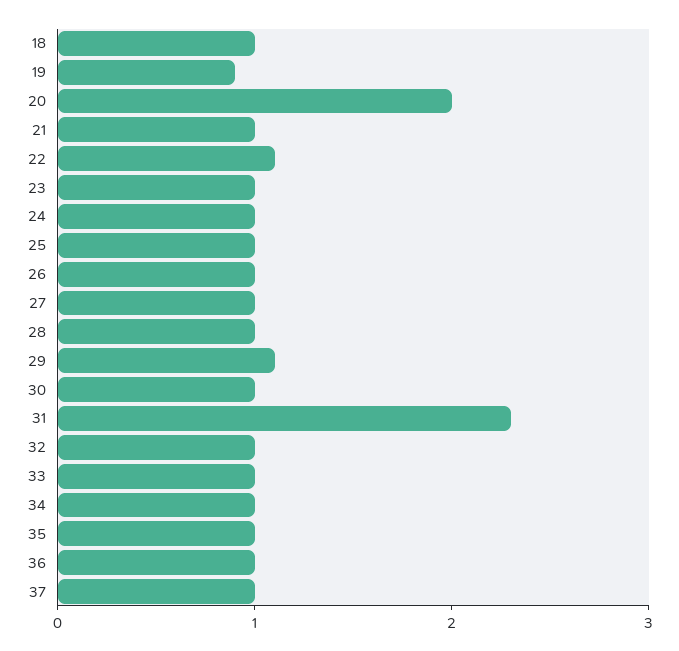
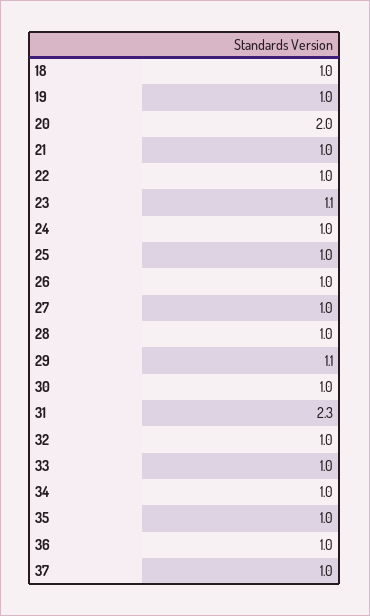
19: 0.9 -> 1
22: 1.1 -> 1
23: 1 -> 1.1

